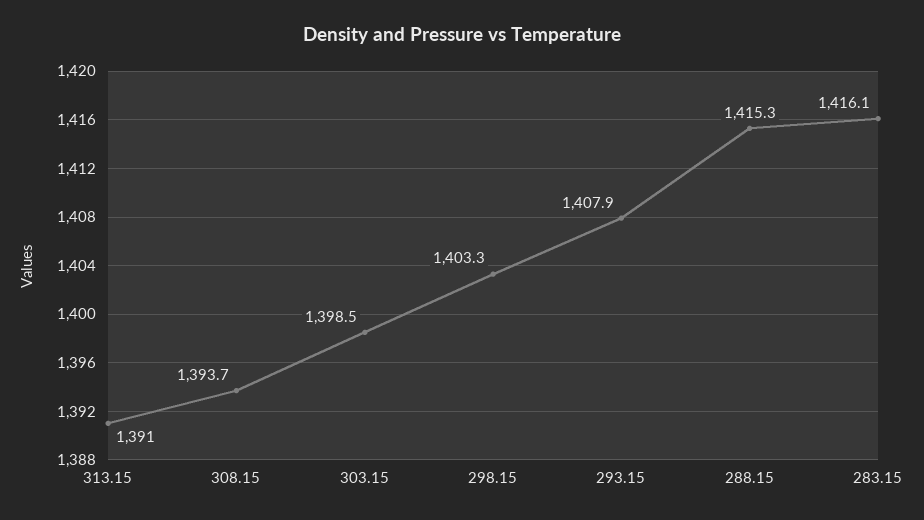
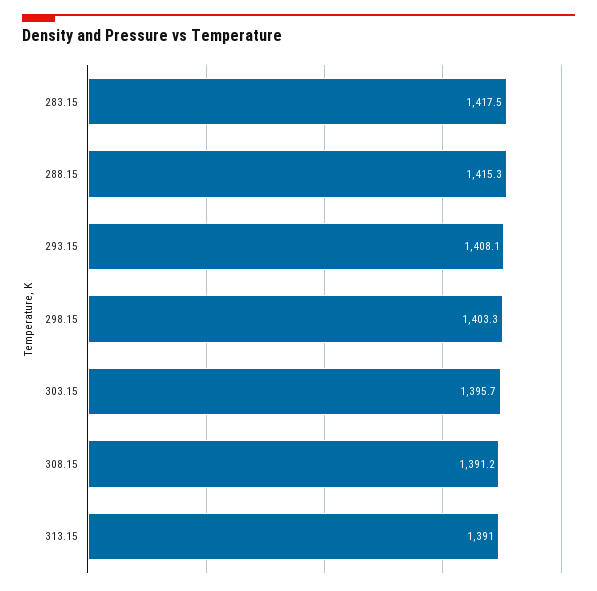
308.15: 1393.7 -> 1391.2
303.15: 1398.5 -> 1395.7
293.15: 1407.9 -> 1408.1
283.15: 1416.1 -> 1417.5

